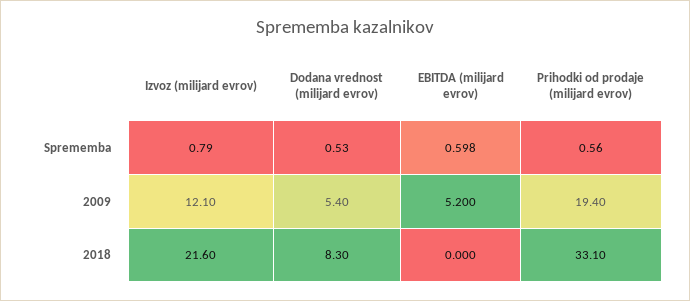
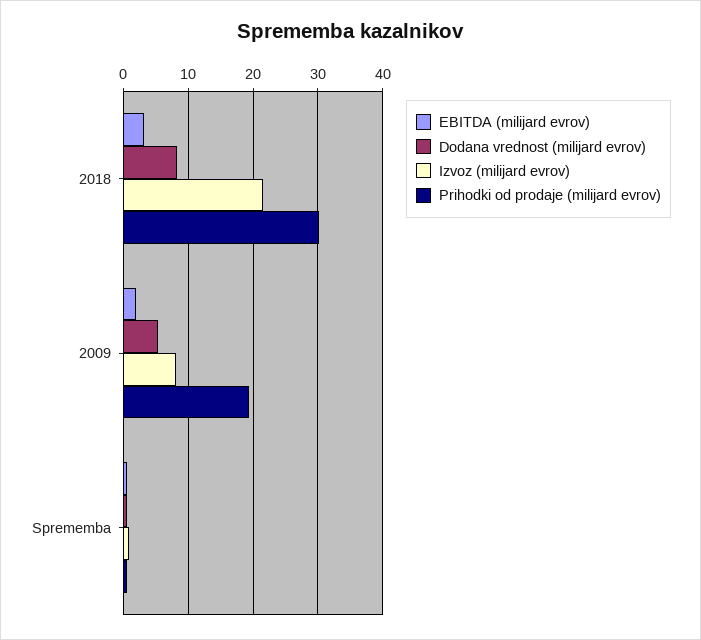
Izvoz (milijard evrov), 2009: 12.1 -> 8
EBITDA (milijard evrov), 2009: 5.2 -> 2
EBITDA (milijard evrov), 2018: 0 -> 3
Prihodki od prodaje (milijard evrov), 2018: 33.1 -> 30

